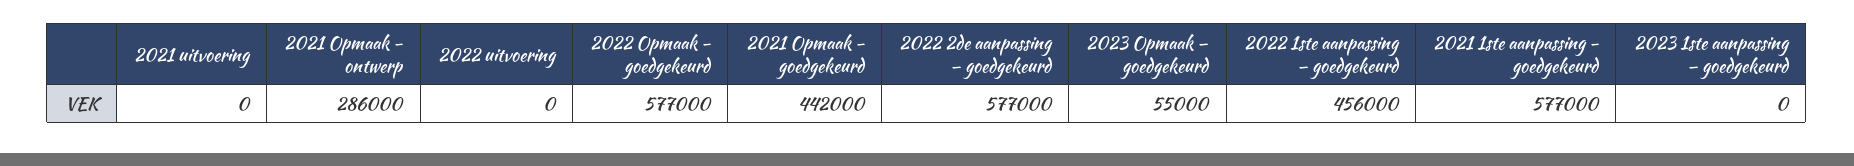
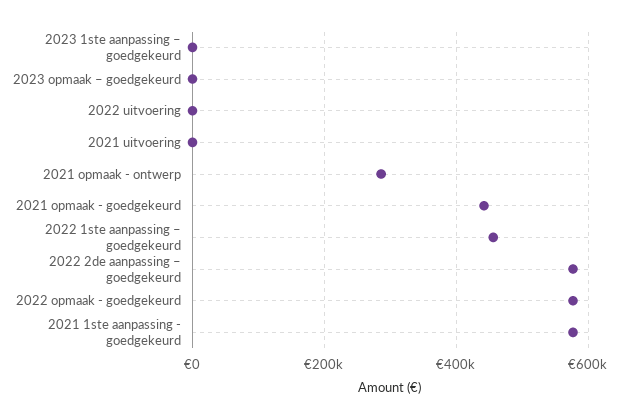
2023 Opmaak – goedgekeurd: 55000 -> 0

